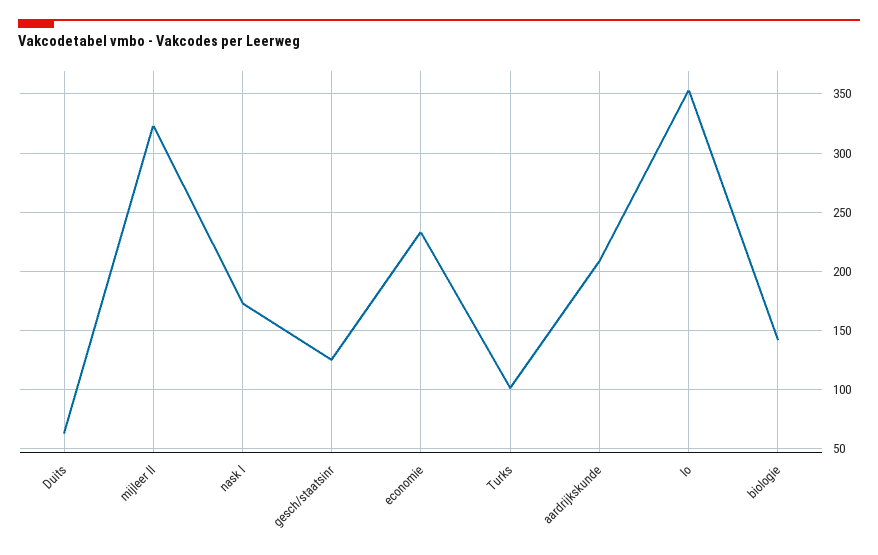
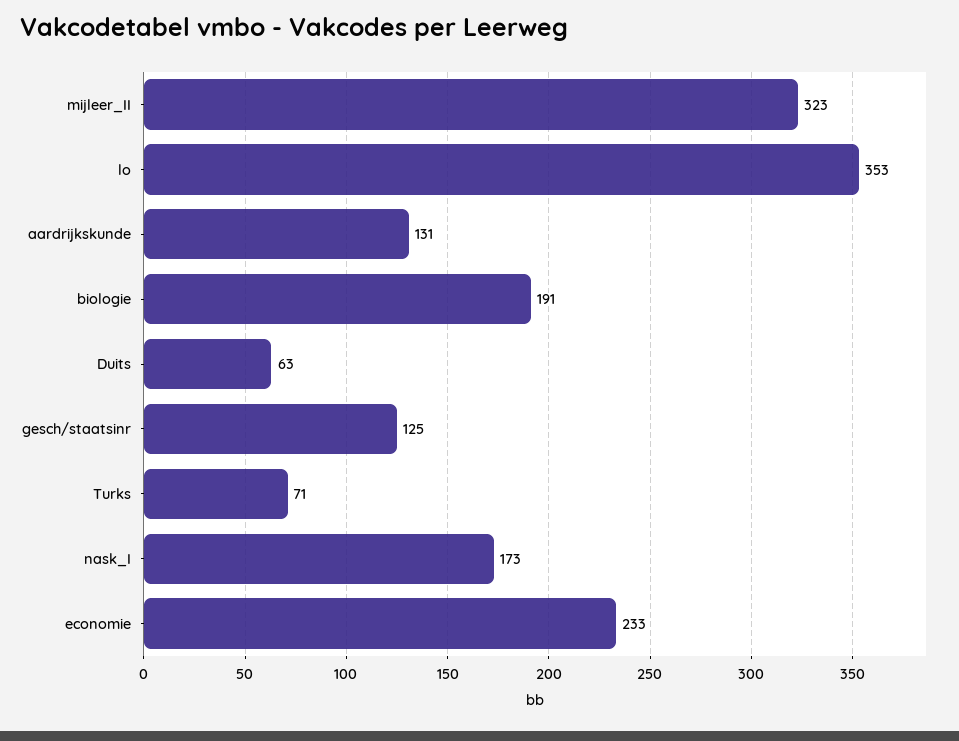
Turks: 100 -> 71
aardrijkskunde: 210 -> 131
biologie: 140 -> 191

